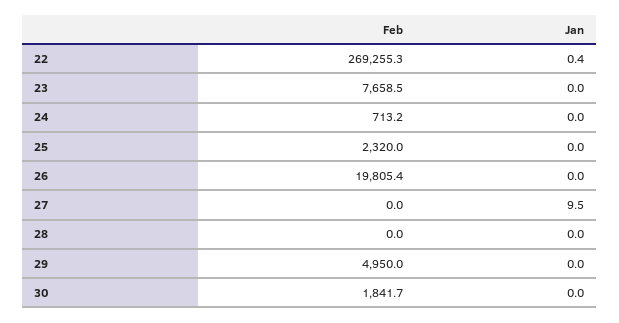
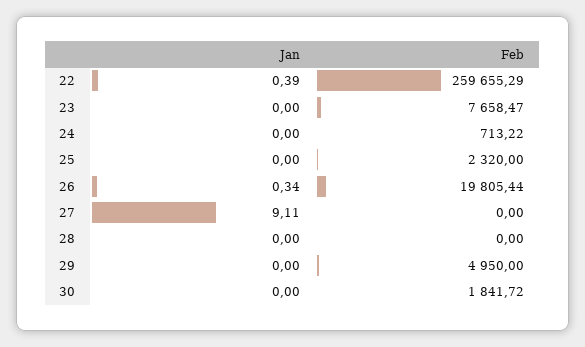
Feb, 22: 269255.3 -> 259655.29
Jan, 26: 0 -> 0.34
Jan, 27: 9.5 -> 9.11

